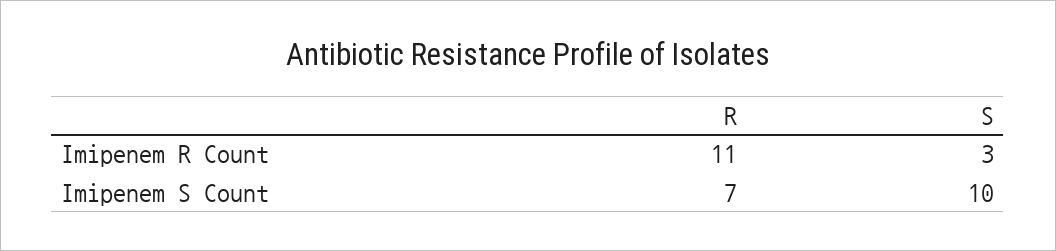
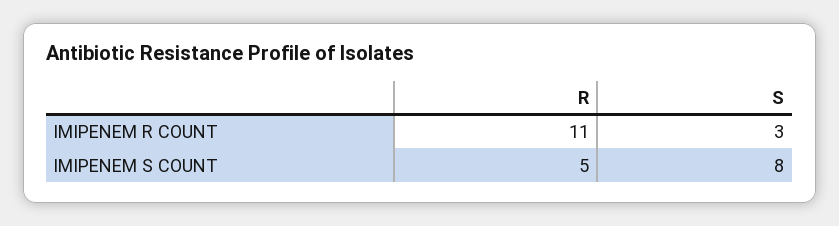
R, Imipenem S Count: 7 -> 5
S, Imipenem S Count: 10 -> 8

